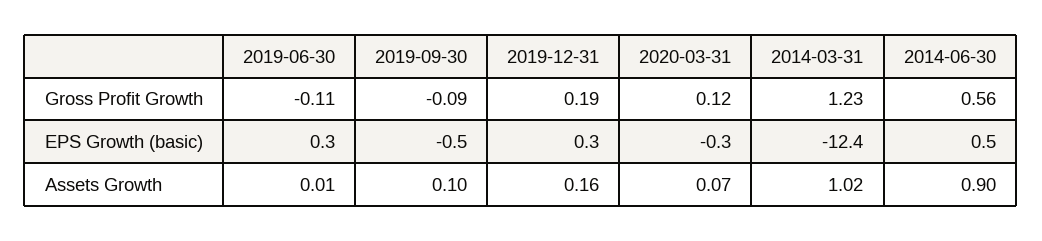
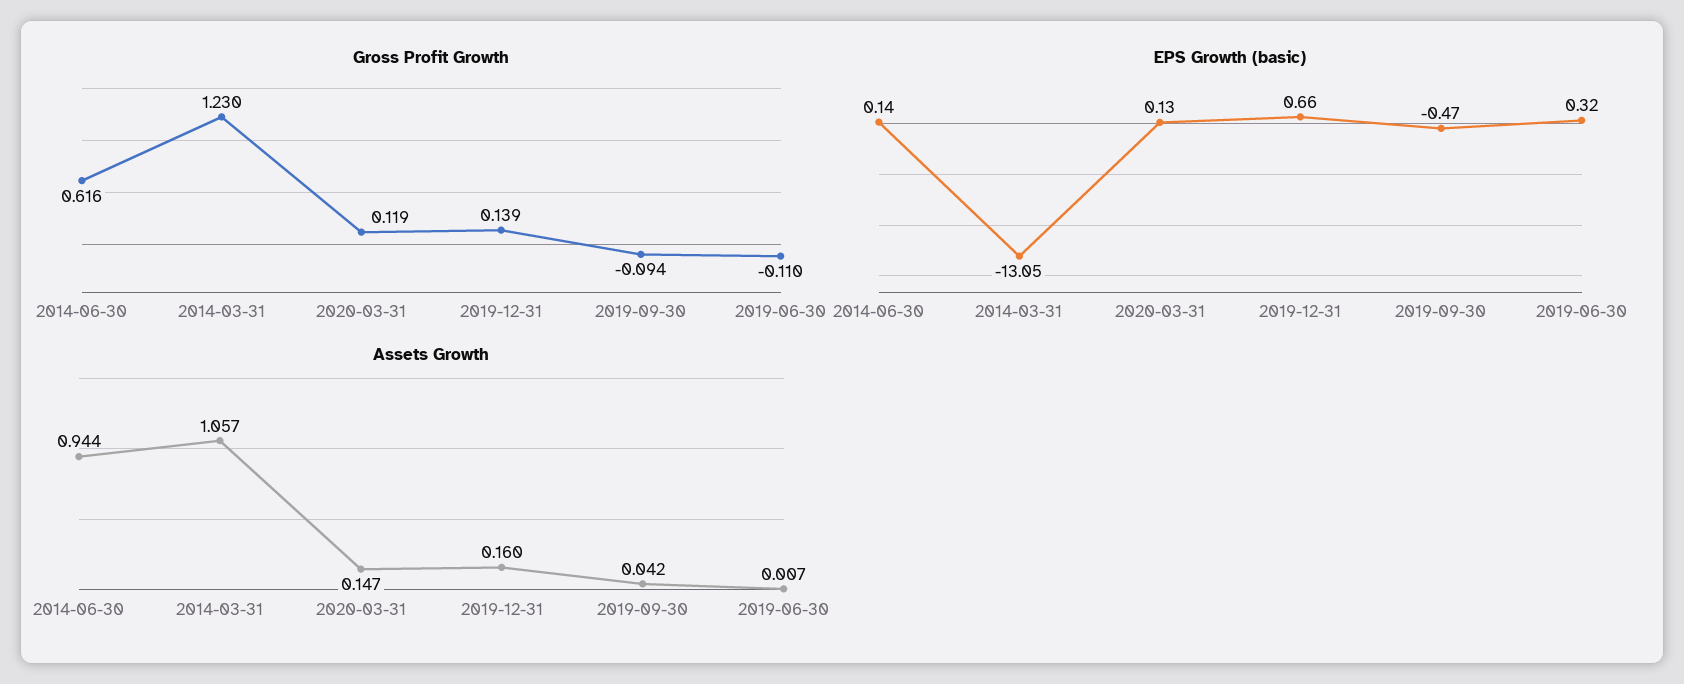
Gross Profit Growth, 2019-12-31: 0.19 -> 0.139
Gross Profit Growth, 2014-06-30: 0.56 -> 0.616
EPS Growth (basic), 2019-12-31: 0.3 -> 0.66
EPS Growth (basic), 2020-03-31: -0.3 -> 0.13
EPS Growth (basic), 2014-03-31: -12.4 -> -13.05
EPS Growth (basic), 2014-06-30: 0.5 -> 0.14
Assets Growth, 2019-09-30: 0.1 -> 0.042
Assets Growth, 2020-03-31: 0.07 -> 0.147
Assets Growth, 2014-03-31: 1.02 -> 1.057
Assets Growth, 2014-06-30: 0.9 -> 0.944

